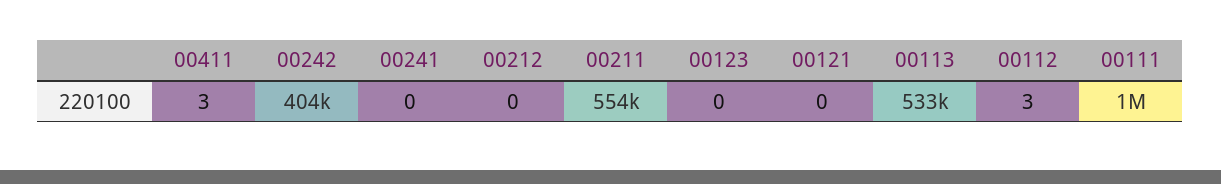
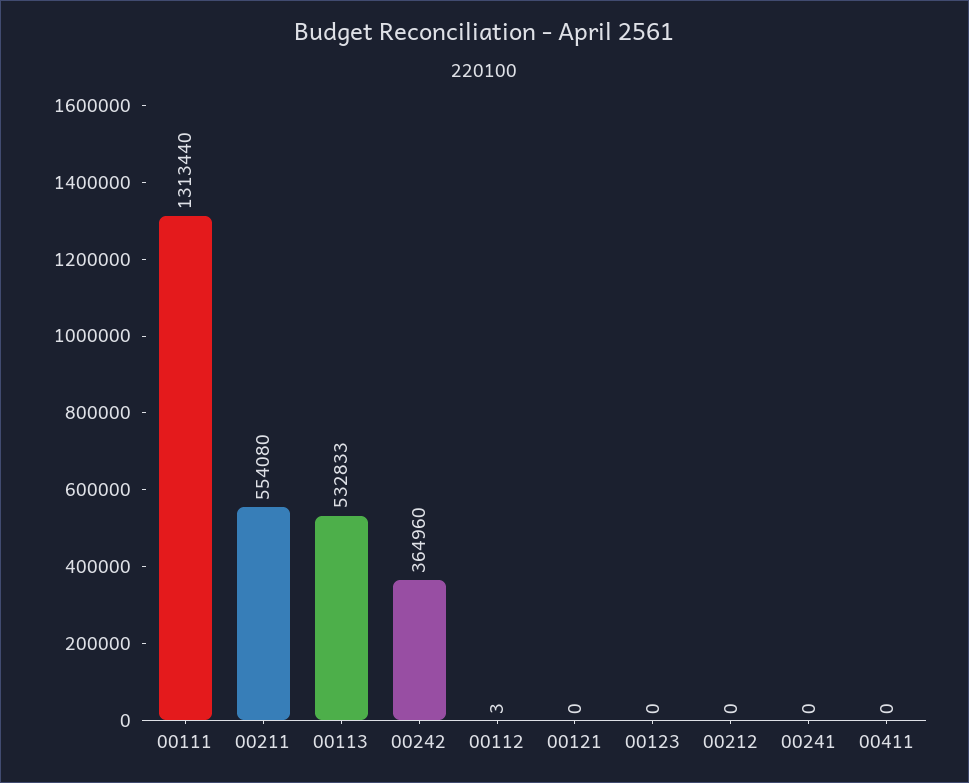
00411: 3 -> 0
00242: 404000 -> 364960
00111: 1000000 -> 1313440

